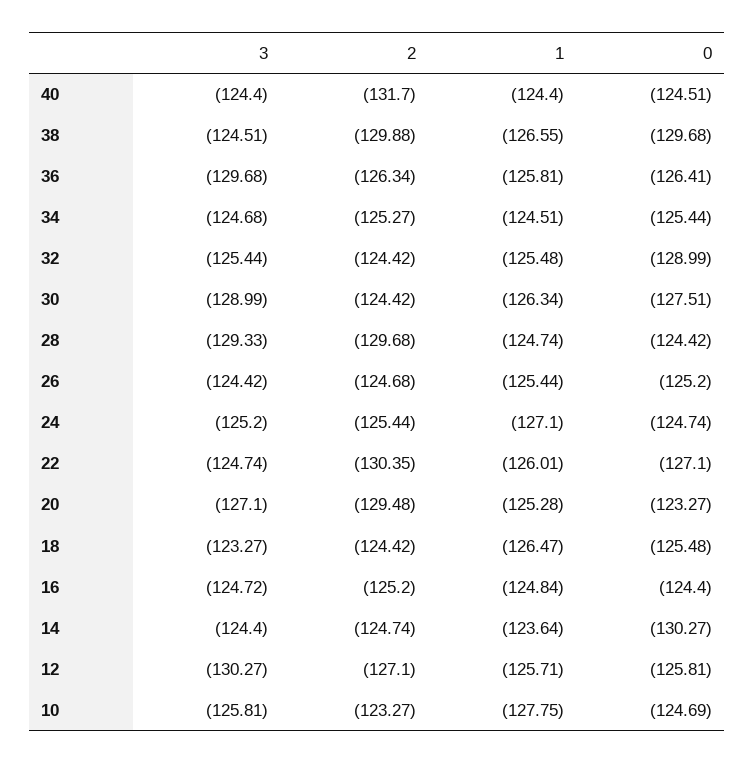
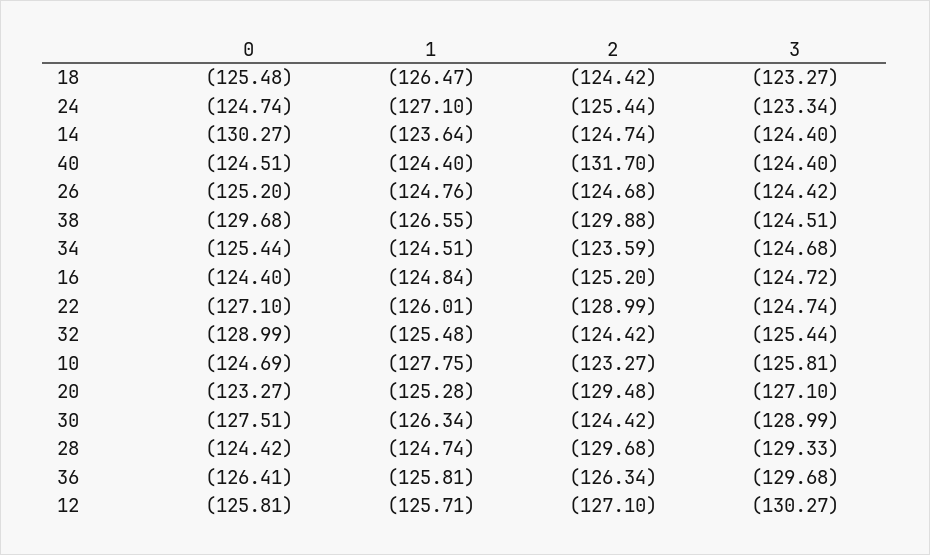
2, 34: -125.27 -> -123.59
1, 26: -125.44 -> -124.76
3, 24: -125.2 -> -123.34
2, 22: -130.35 -> -128.99

